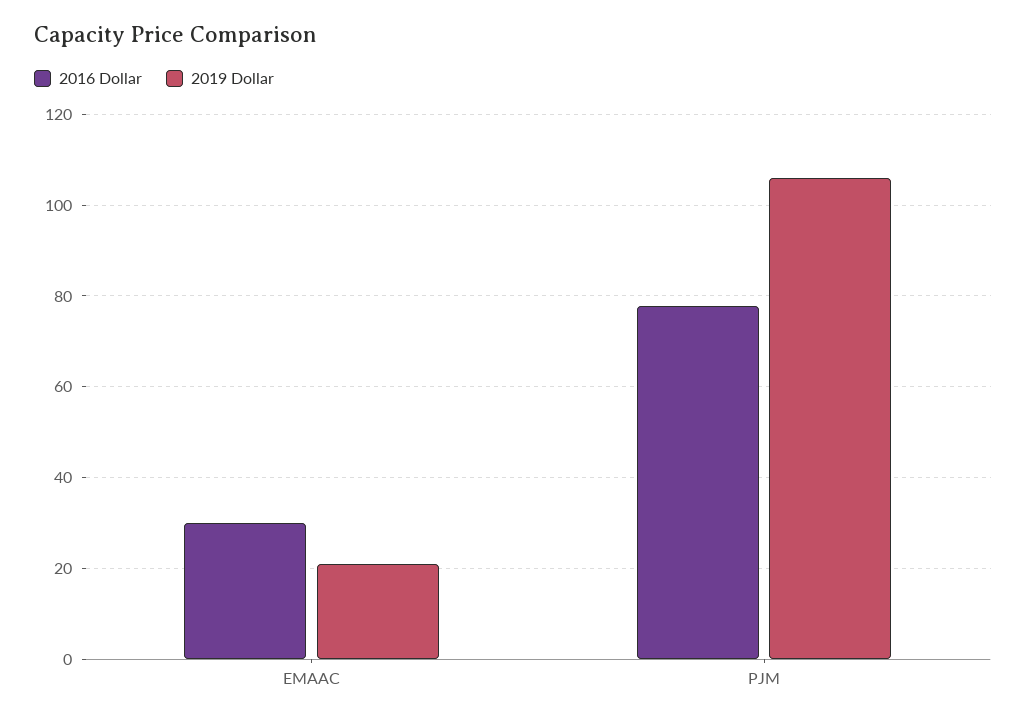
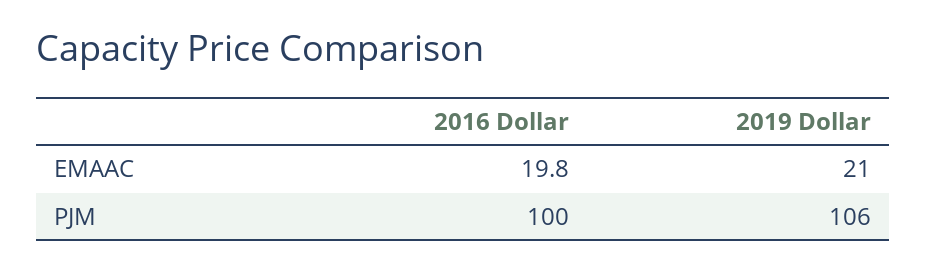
2016 Dollar, EMAAC: 30 -> 19.8
2016 Dollar, PJM: 78 -> 100

